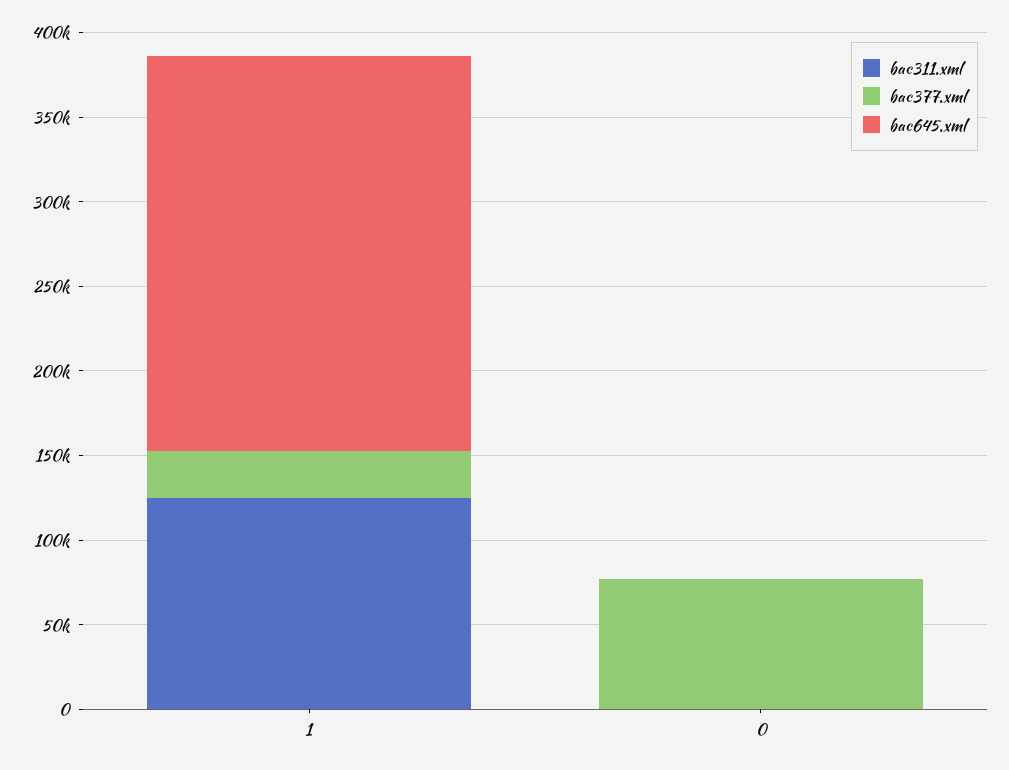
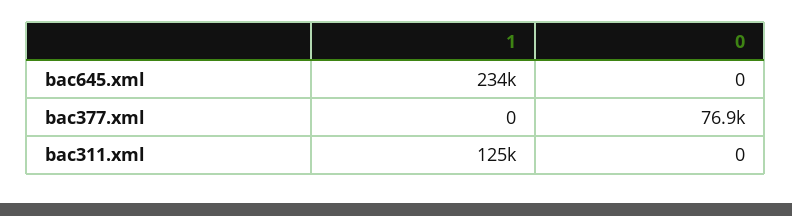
bac377.xml, 1: 30000 -> 0

